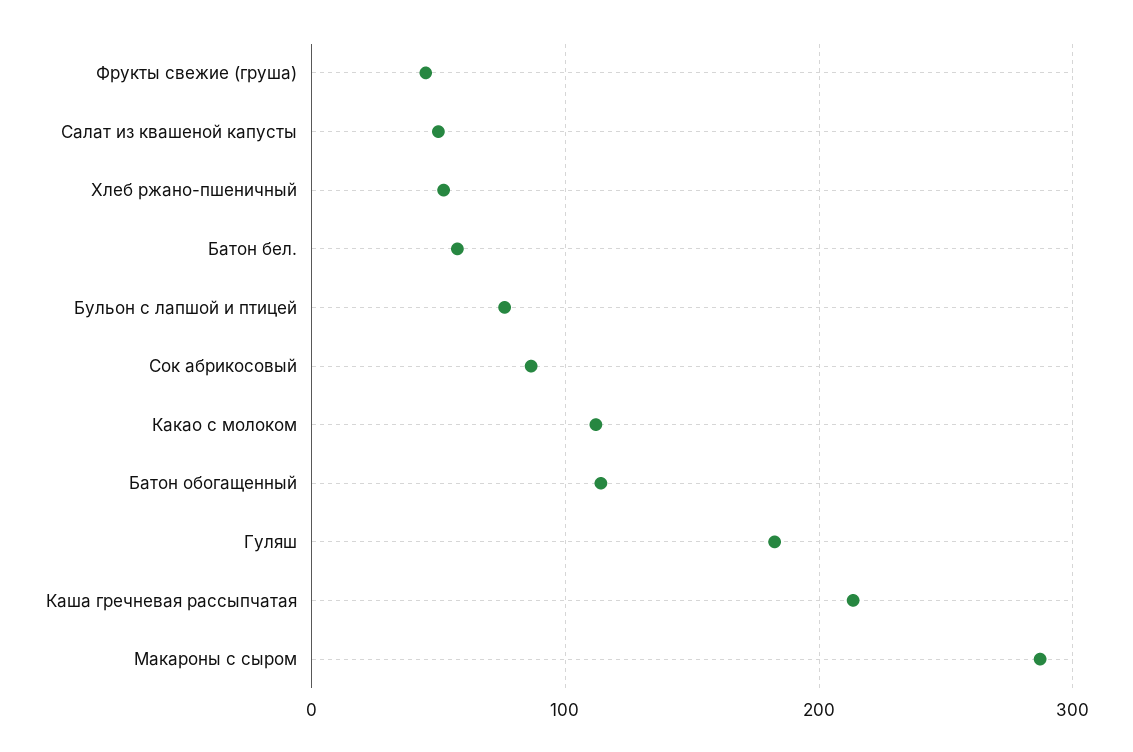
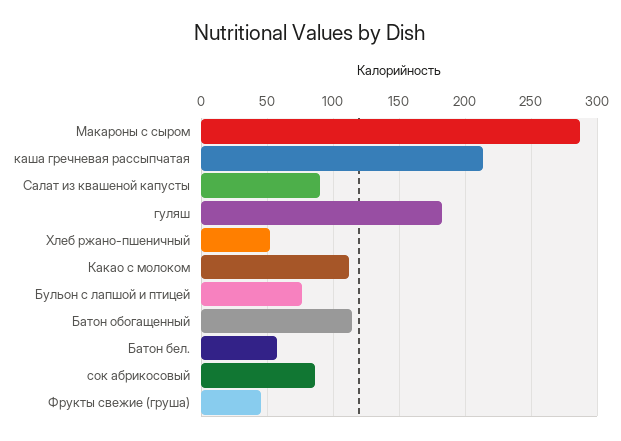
Салат из квашеной капусты: 50 -> 90

